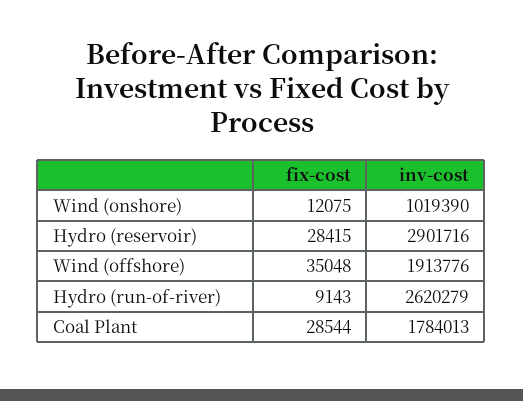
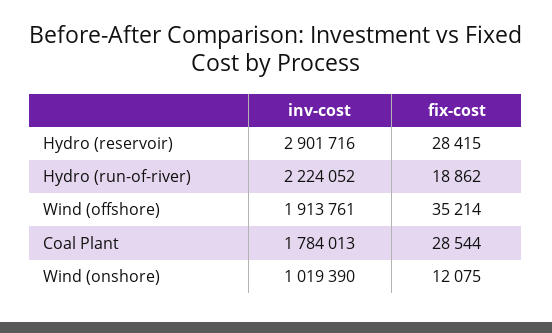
fix-cost, Wind (offshore): 35048 -> 35214
inv-cost, Wind (offshore): 1913776 -> 1913761
fix-cost, Hydro (run-of-river): 9143 -> 18862
inv-cost, Hydro (run-of-river): 2620279 -> 2224052

